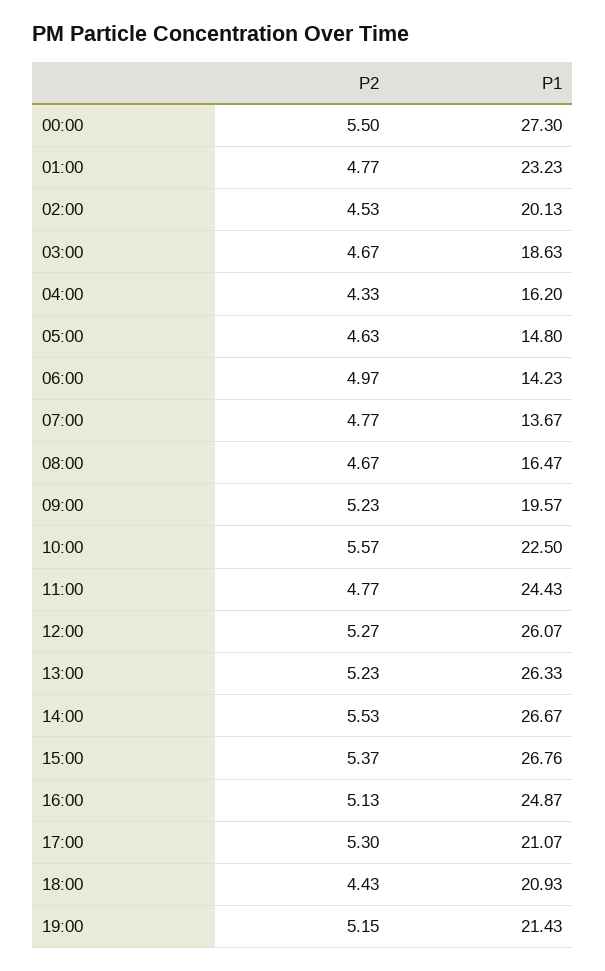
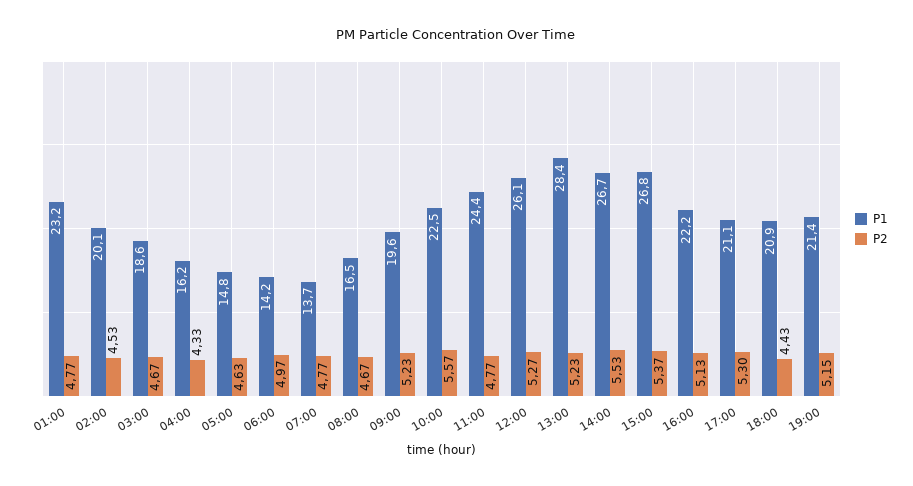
P2, 00:00: 5.5 -> none
P1, 00:00: 27.3 -> none
P1, 13:00: 26.33 -> 28.4
P1, 16:00: 24.87 -> 22.2

